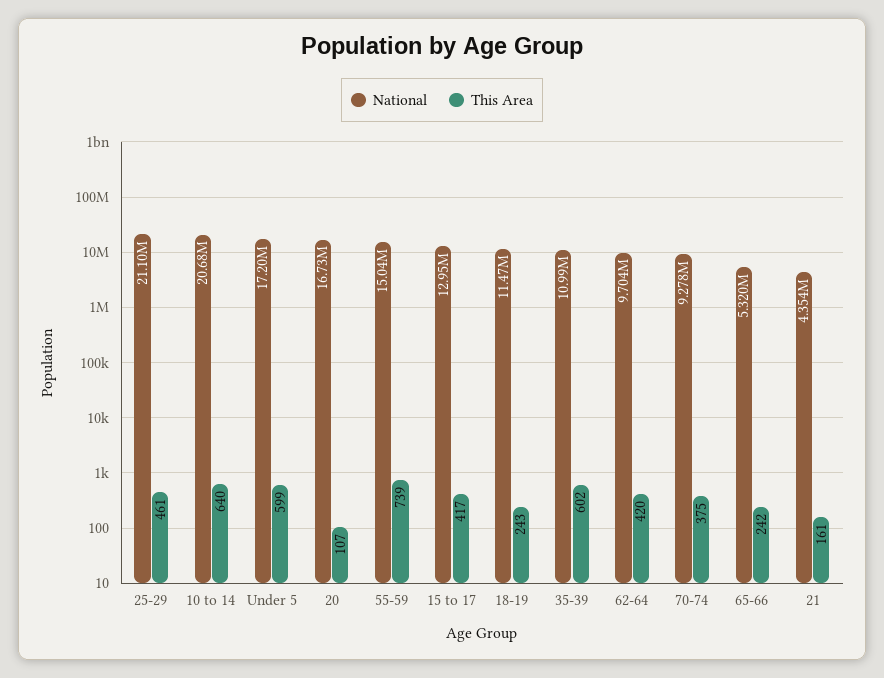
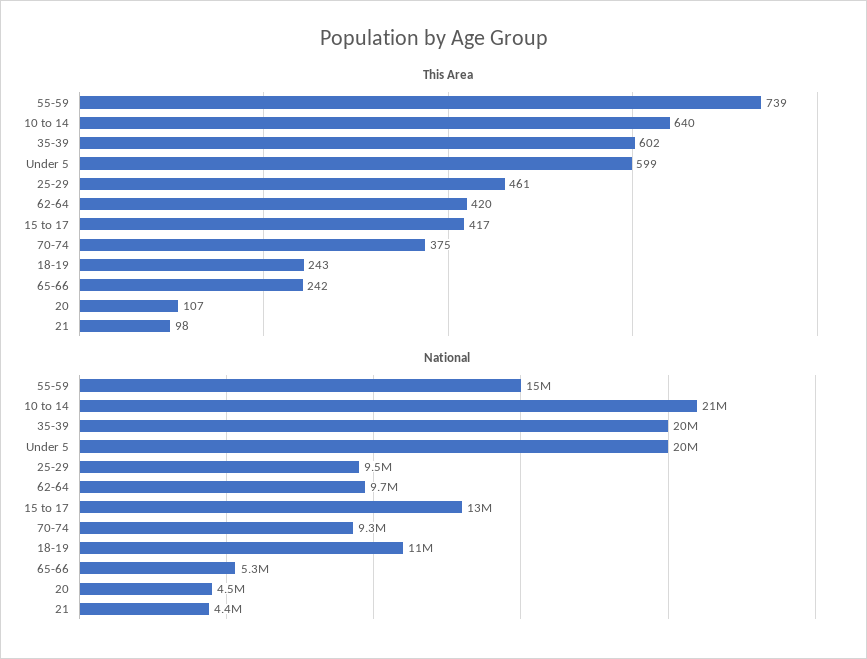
National, 25-29: 21100000 -> 9500000
National, Under 5: 17200000 -> 20000000
National, 20: 16730000 -> 4500000
National, 35-39: 10990000 -> 20000000
This Area, 21: 161 -> 98

